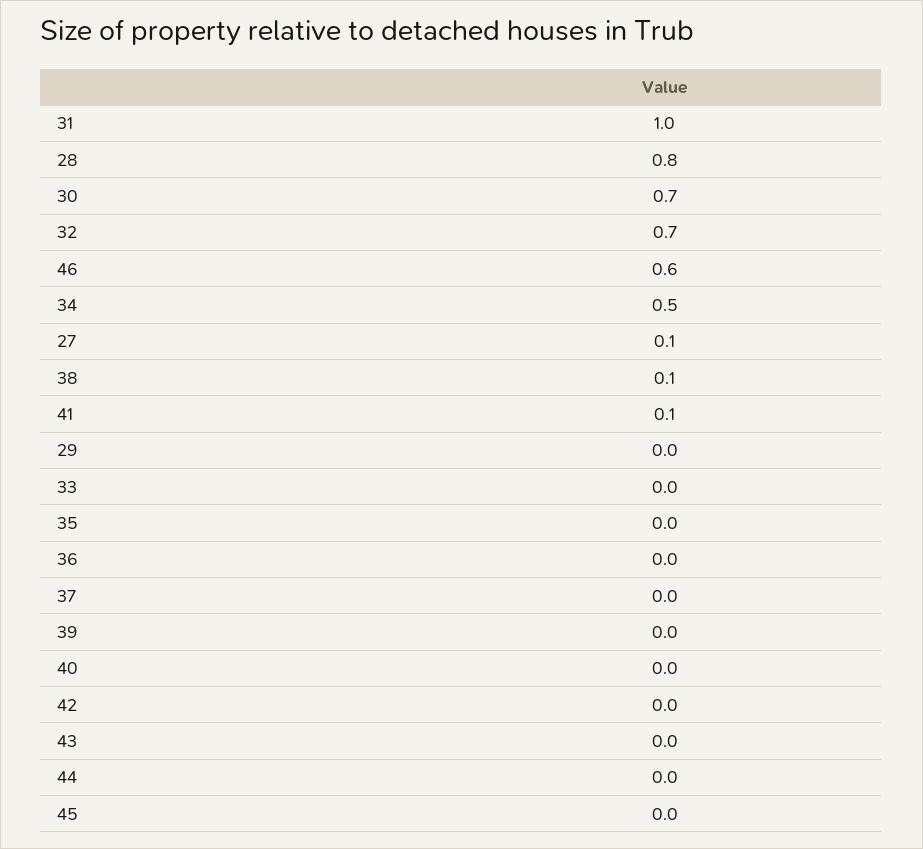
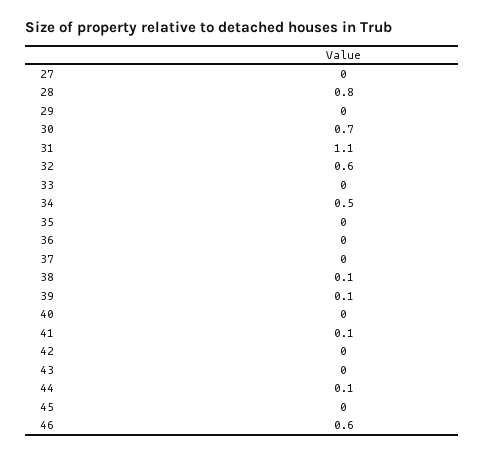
31: 1 -> 1.1
32: 0.7 -> 0.6
27: 0.1 -> 0
39: 0 -> 0.1
44: 0 -> 0.1

